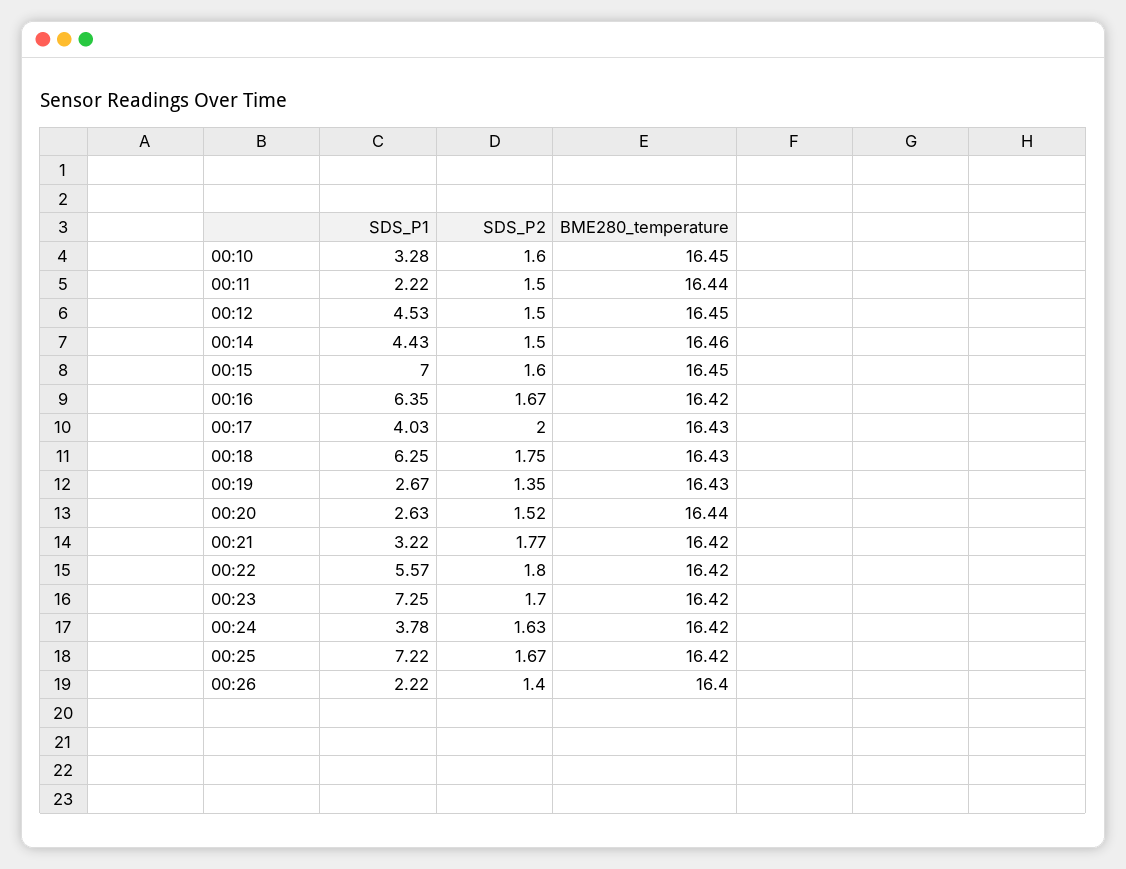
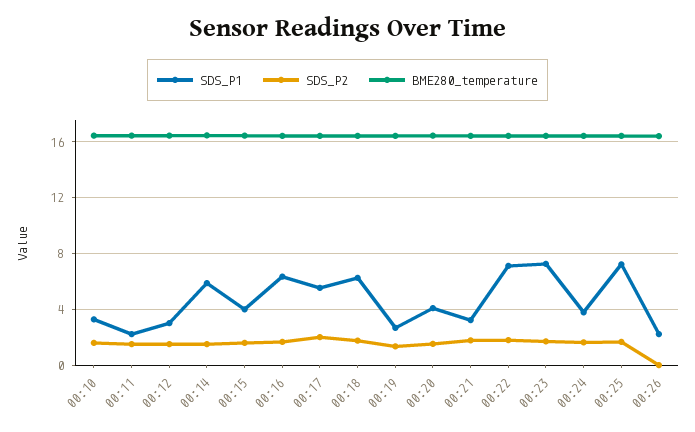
SDS_P1, 00:12: 4.53 -> 3
SDS_P1, 00:14: 4.43 -> 6
SDS_P1, 00:15: 7 -> 4
SDS_P1, 00:17: 4.03 -> 5.5
SDS_P1, 00:20: 2.63 -> 4
SDS_P1, 00:22: 5.57 -> 7
SDS_P2, 00:26: 1.4 -> 0

